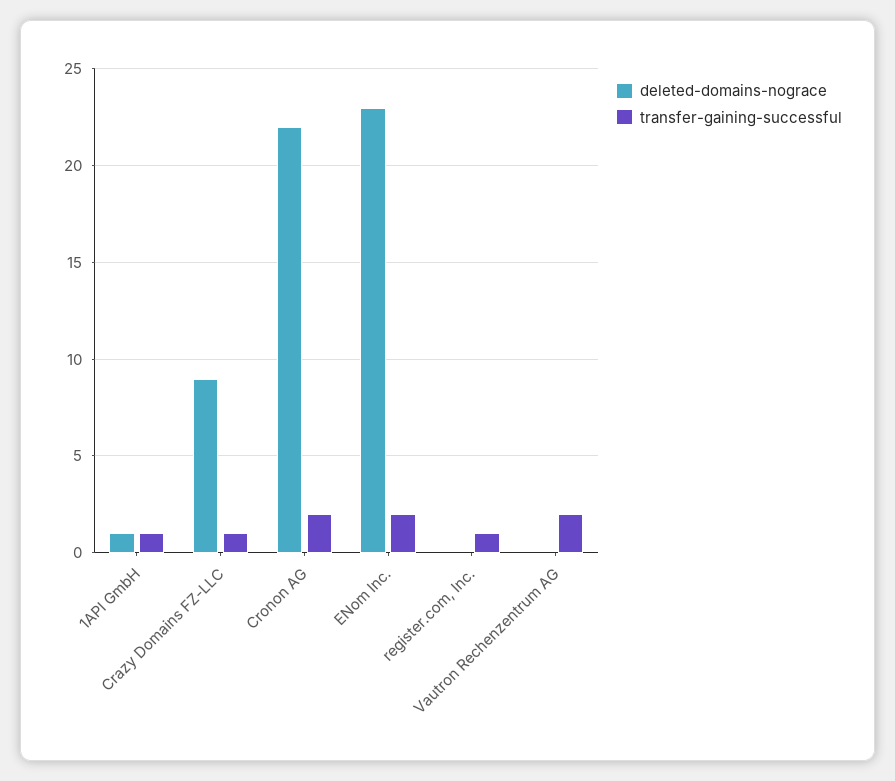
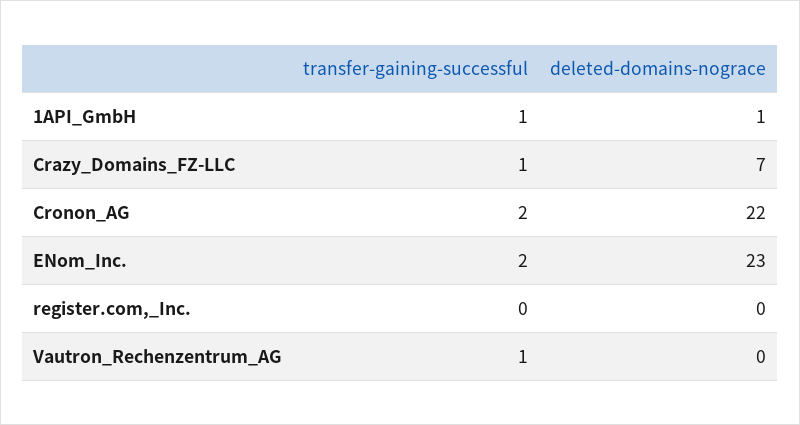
deleted-domains-nograce, Crazy Domains FZ-LLC: 9 -> 7
transfer-gaining-successful, register.com, Inc.: 1 -> 0
transfer-gaining-successful, Vautron Rechenzentrum AG: 2 -> 1

